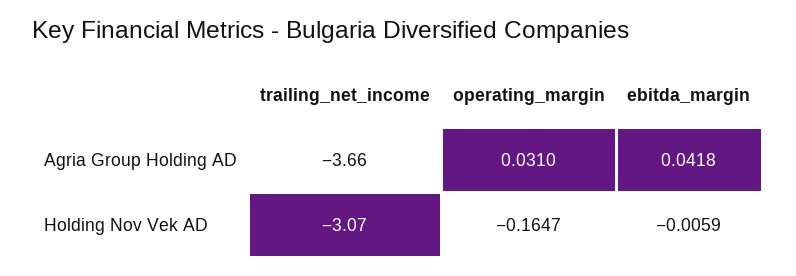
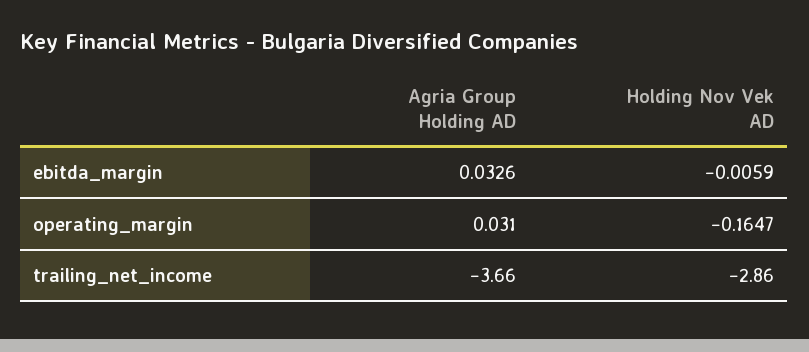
ebitda_margin, Agria Group Holding AD: 0.0418 -> 0.0326
trailing_net_income, Holding Nov Vek AD: -3.07 -> -2.86

